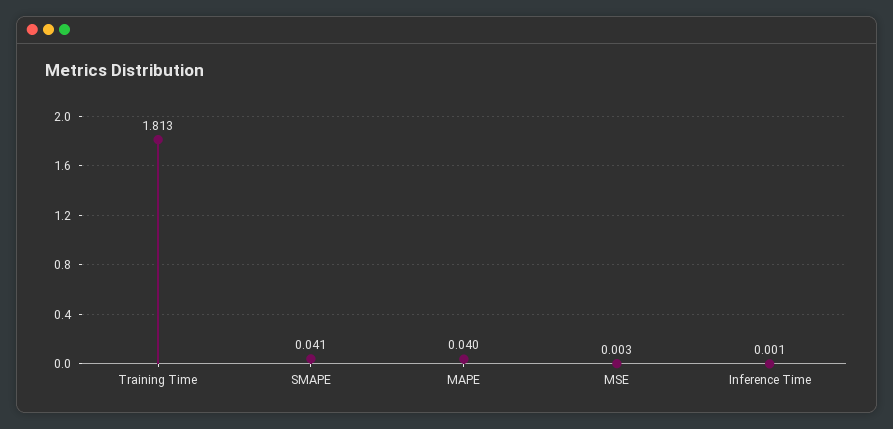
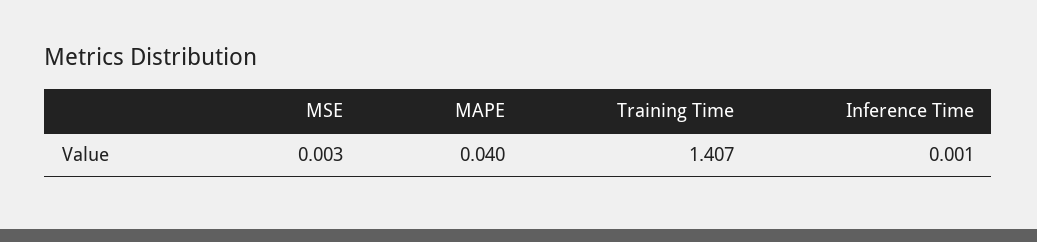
Training Time: 1.813 -> 1.407
SMAPE: 0.041 -> none

